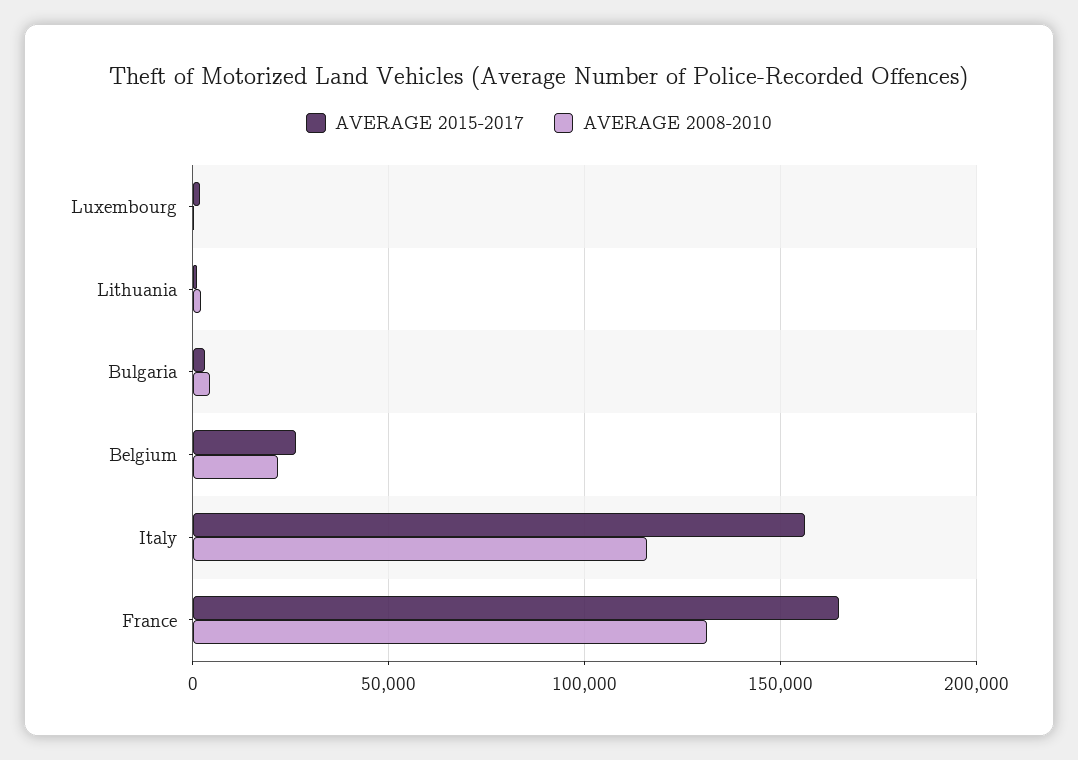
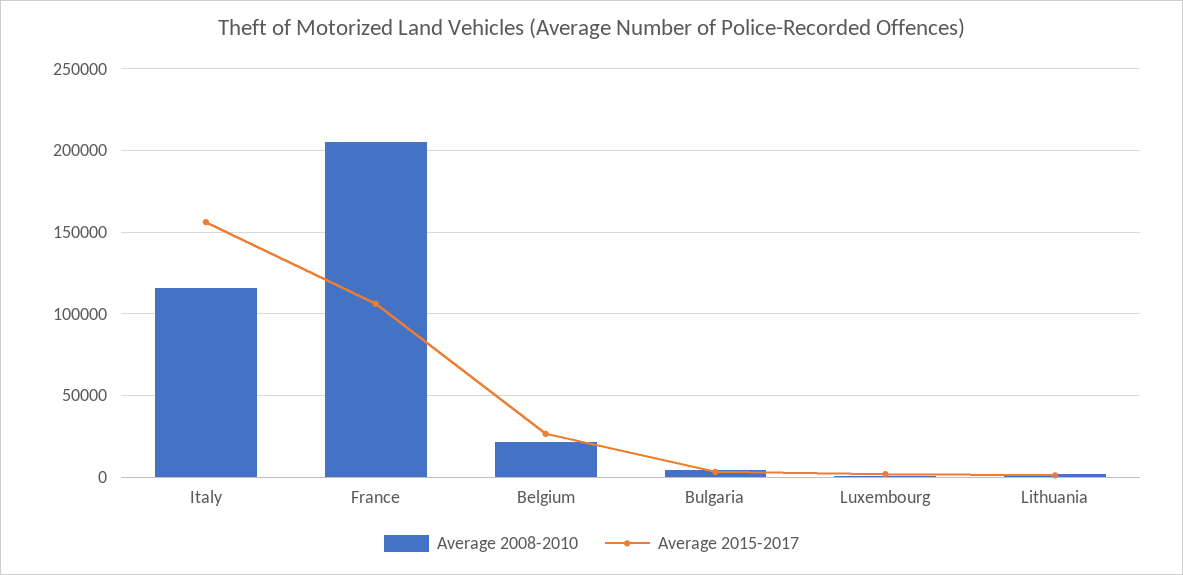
AVERAGE 2015-2017, France: 165000 -> 105000
AVERAGE 2008-2010, France: 130000 -> 205000

